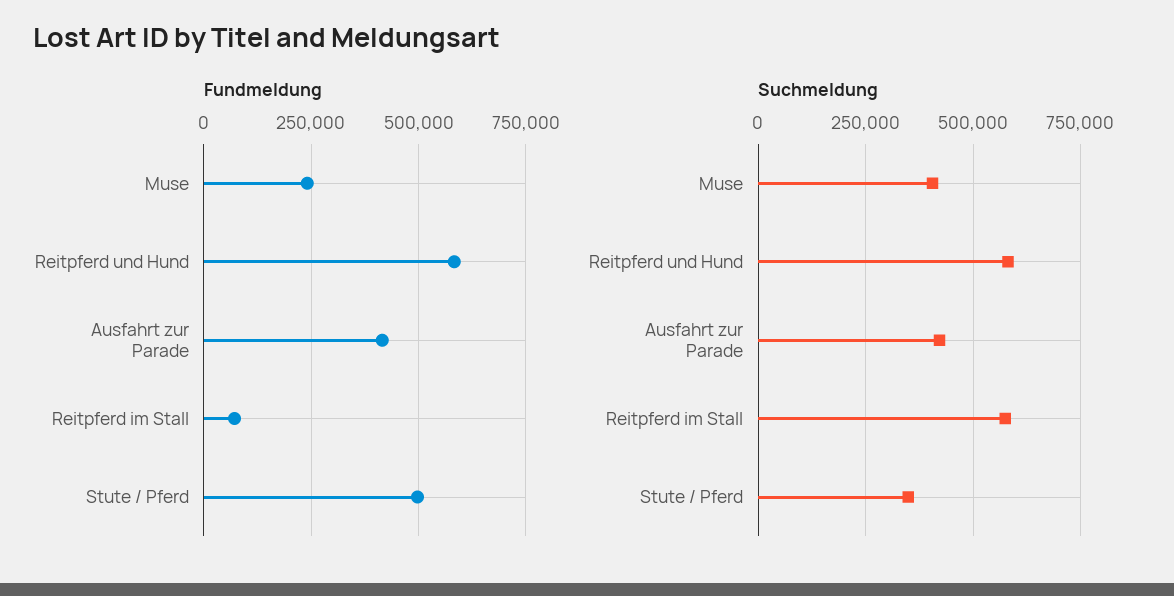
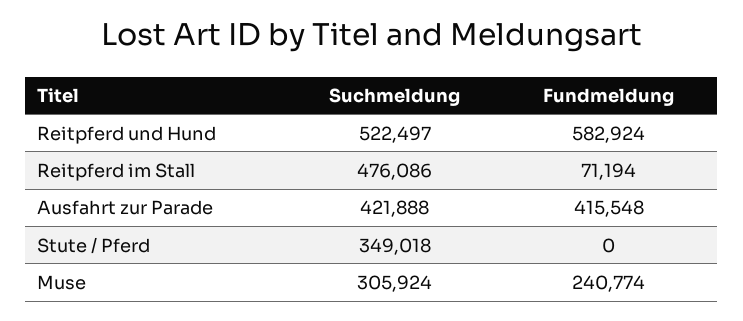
Fundmeldung, Stute / Pferd: 500000 -> 0
Suchmeldung, Muse: 400000 -> 305924
Suchmeldung, Reitpferd und Hund: 575000 -> 522497
Suchmeldung, Reitpferd im Stall: 575000 -> 476086

